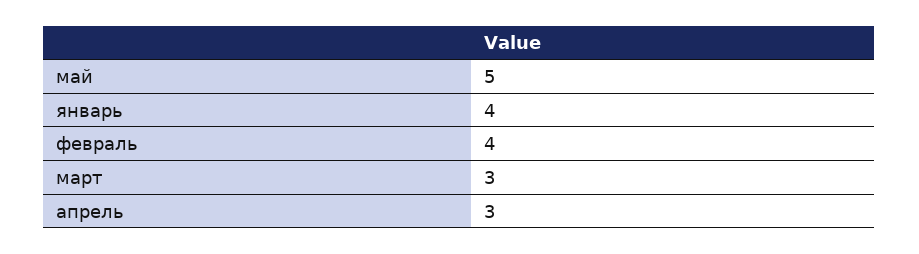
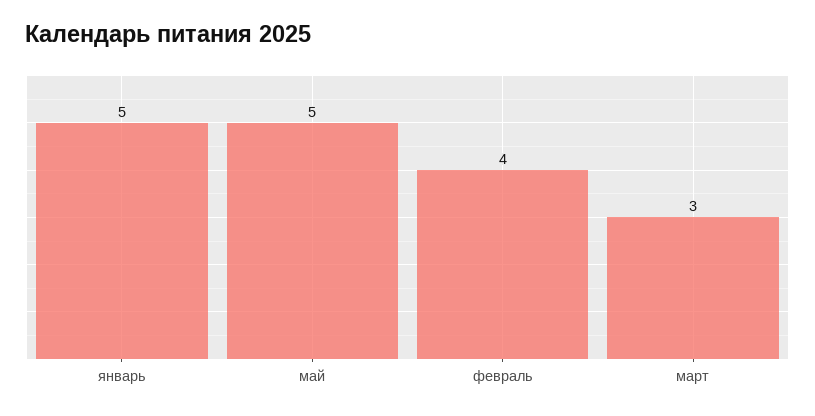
январь: 4 -> 5
апрель: 3 -> none

